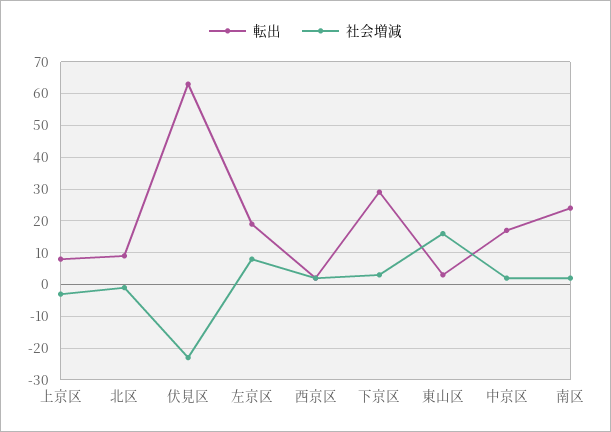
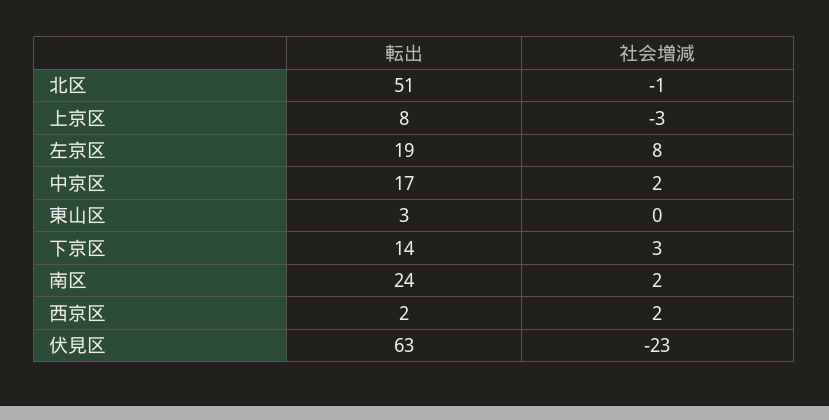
転出, 北区: 10 -> 51
転出, 下京区: 30 -> 14
社会増減, 東山区: 15 -> 0

